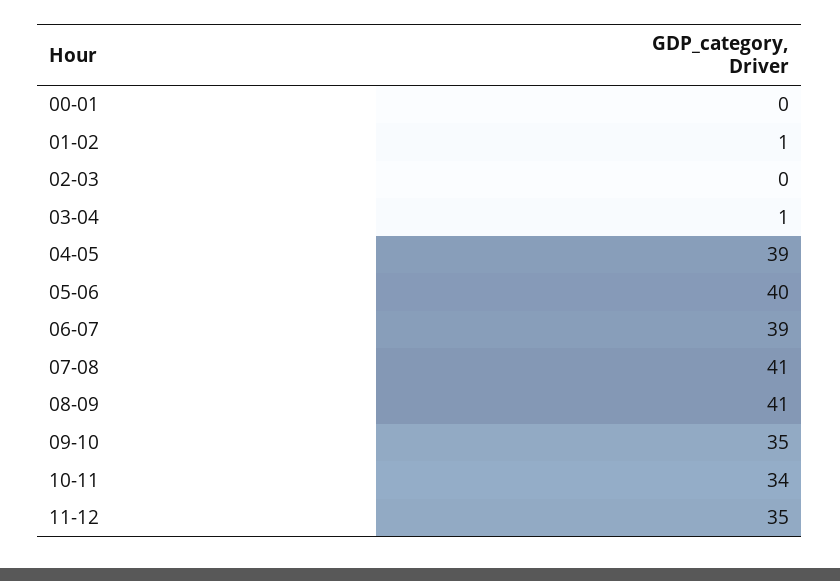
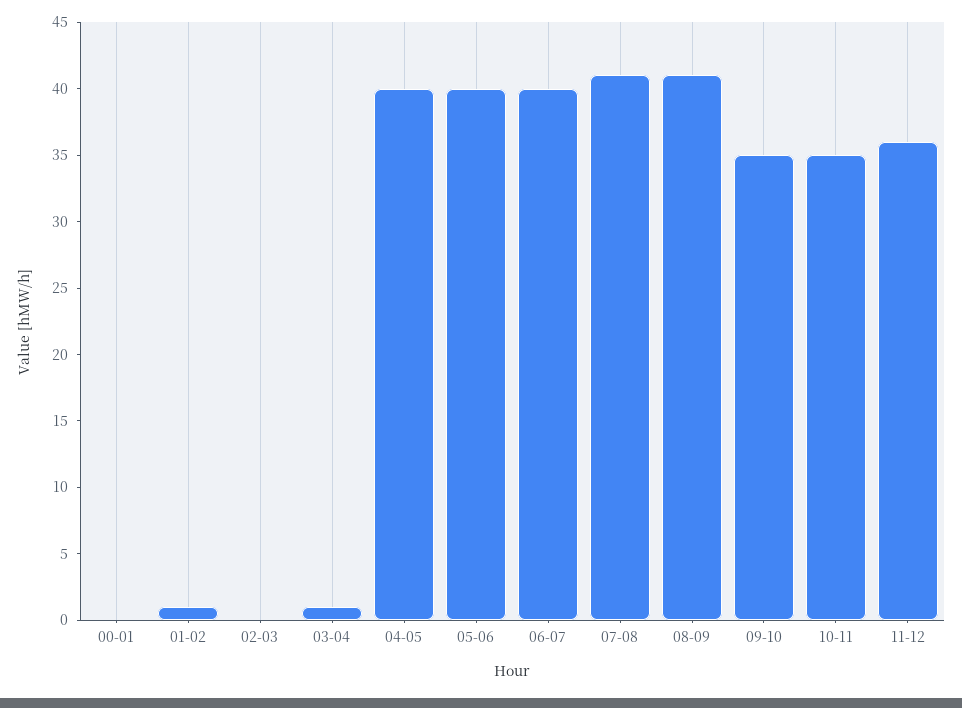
04-05: 39 -> 40
06-07: 39 -> 40
10-11: 34 -> 35
11-12: 35 -> 36

